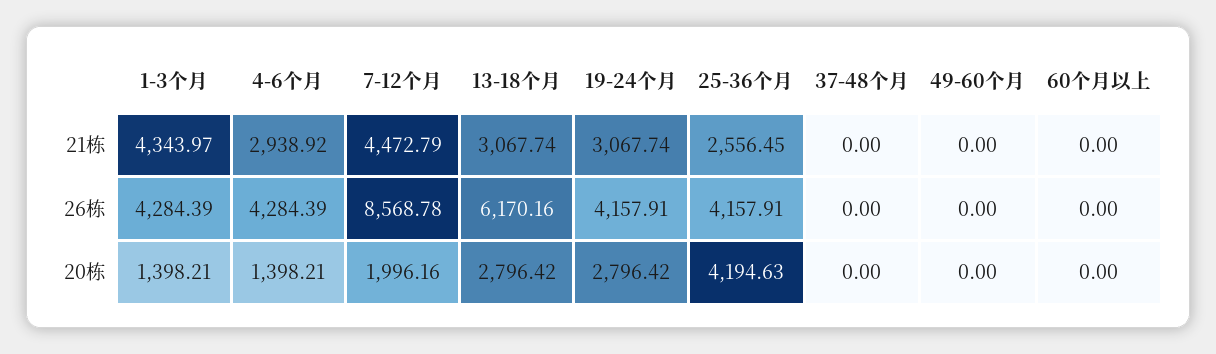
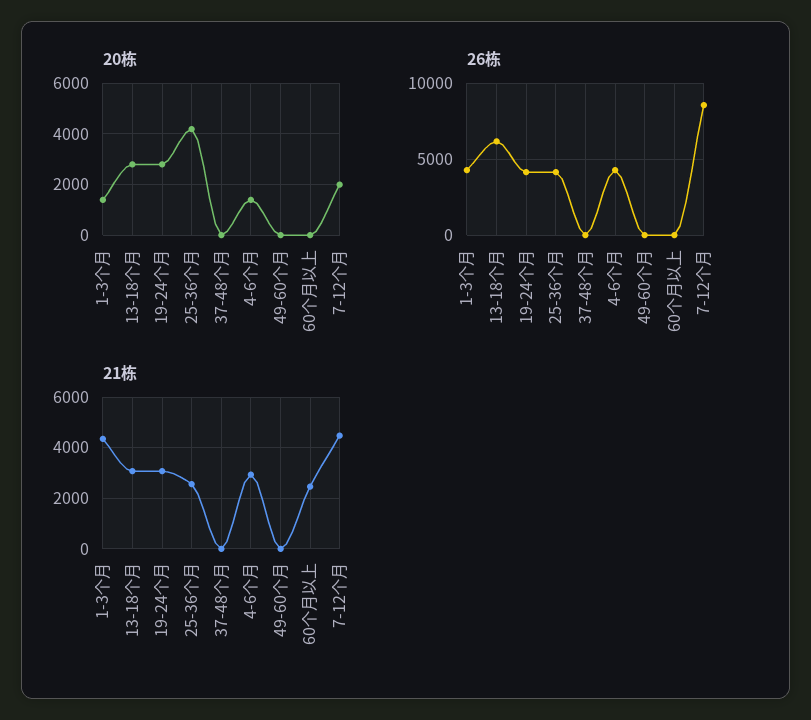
21栋, 60个月以上: 0 -> 2500

